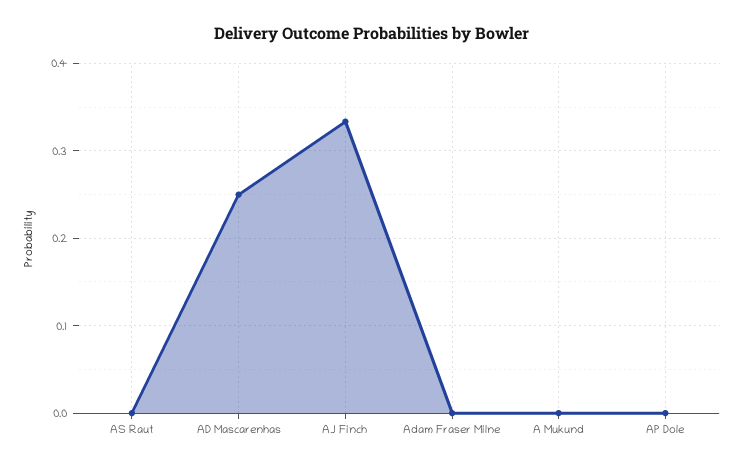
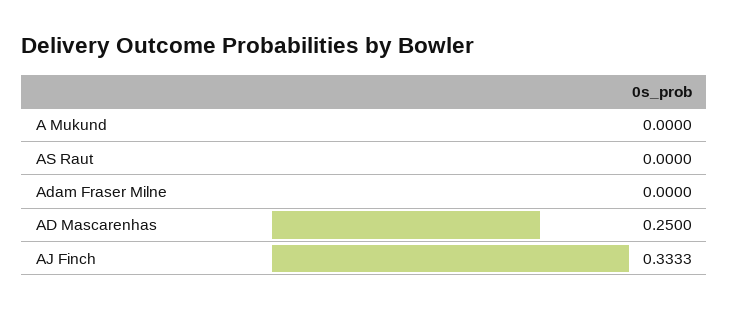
AP Dole: 0 -> none

